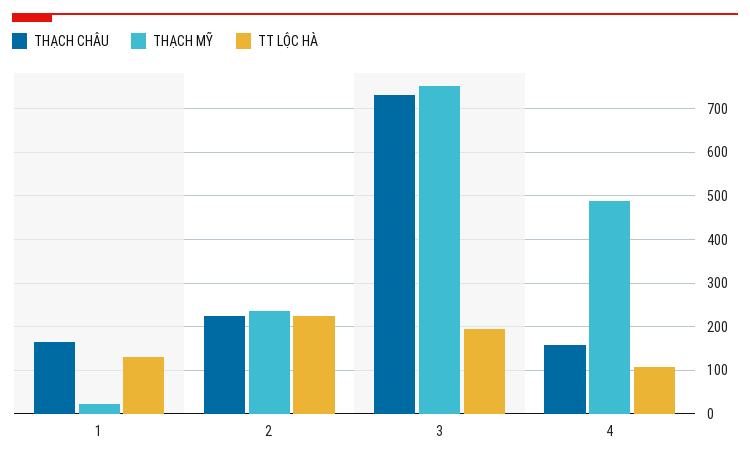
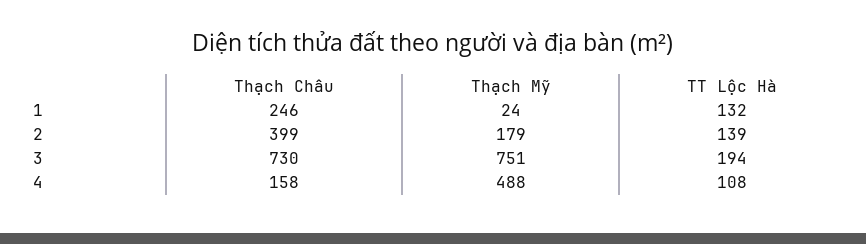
THẠCH CHÂU, 1: 160 -> 246
THẠCH CHÂU, 2: 220 -> 399
THẠCH MỸ, 2: 240 -> 179
TT LỘC HÀ, 2: 220 -> 139

